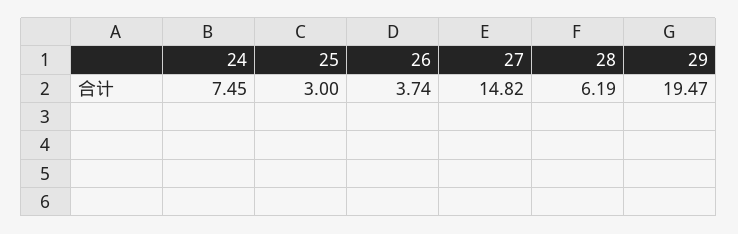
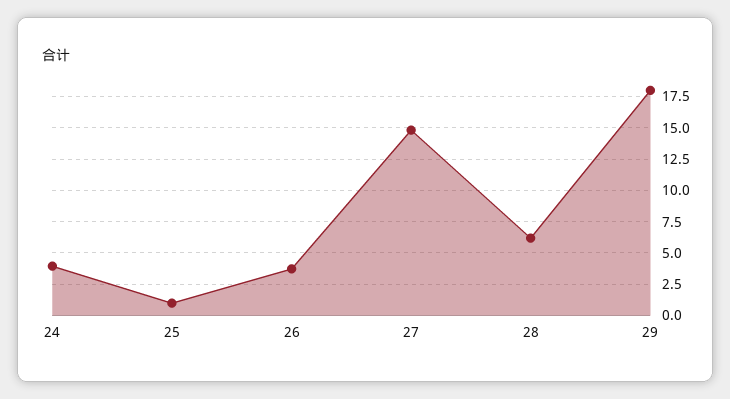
24: 7.45 -> 4
25: 3 -> 1
29: 19.47 -> 18

